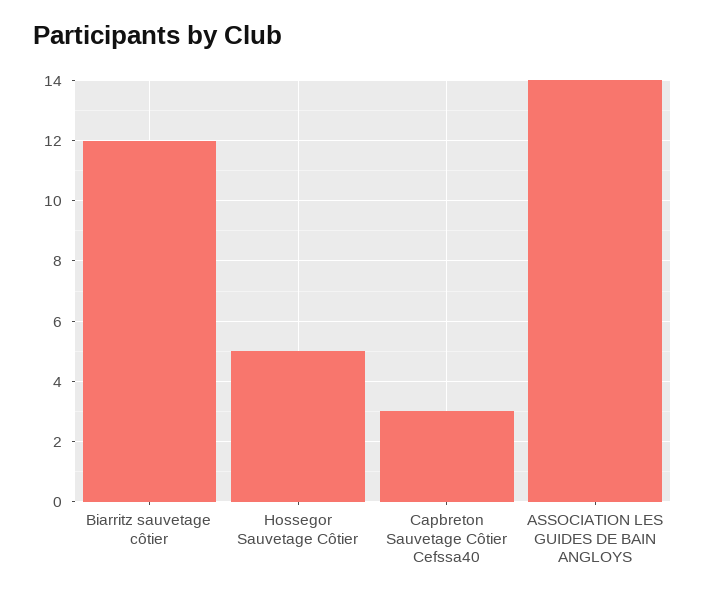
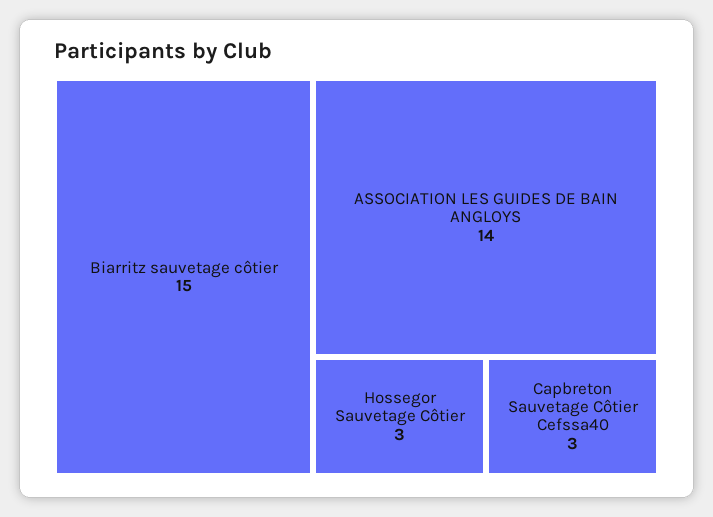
Biarritz sauvetage côtier: 12 -> 15
Hossegor Sauvetage Côtier: 5 -> 3

